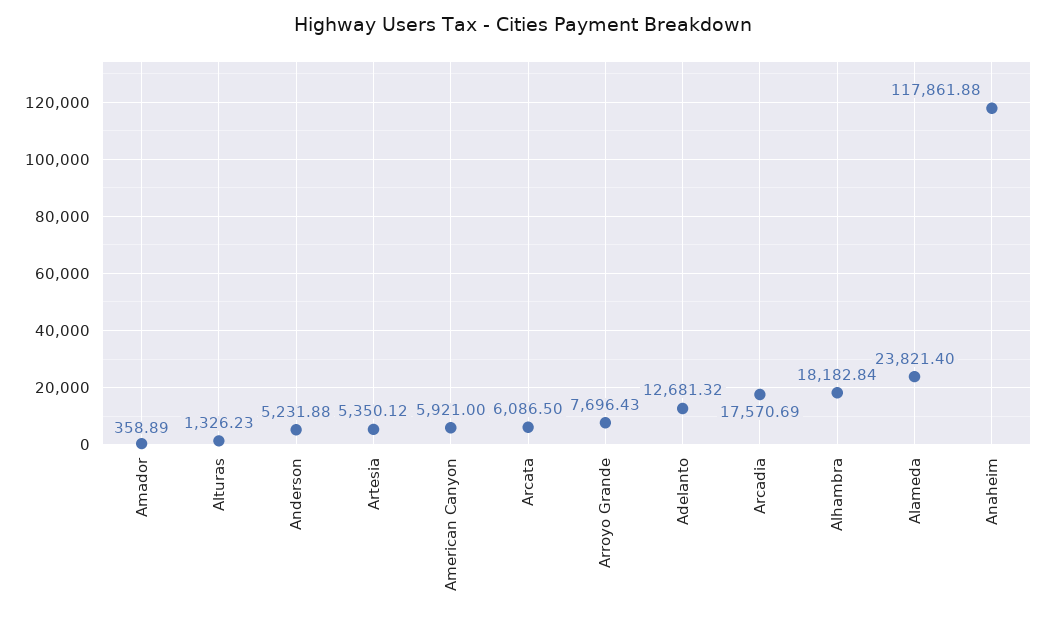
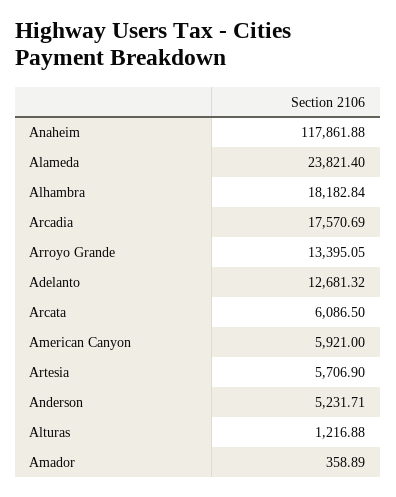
Alturas: 1326.23 -> 1216.88
Anderson: 5231.88 -> 5231.71
Artesia: 5350.12 -> 5706.9
Arroyo Grande: 7696.43 -> 13395.05

